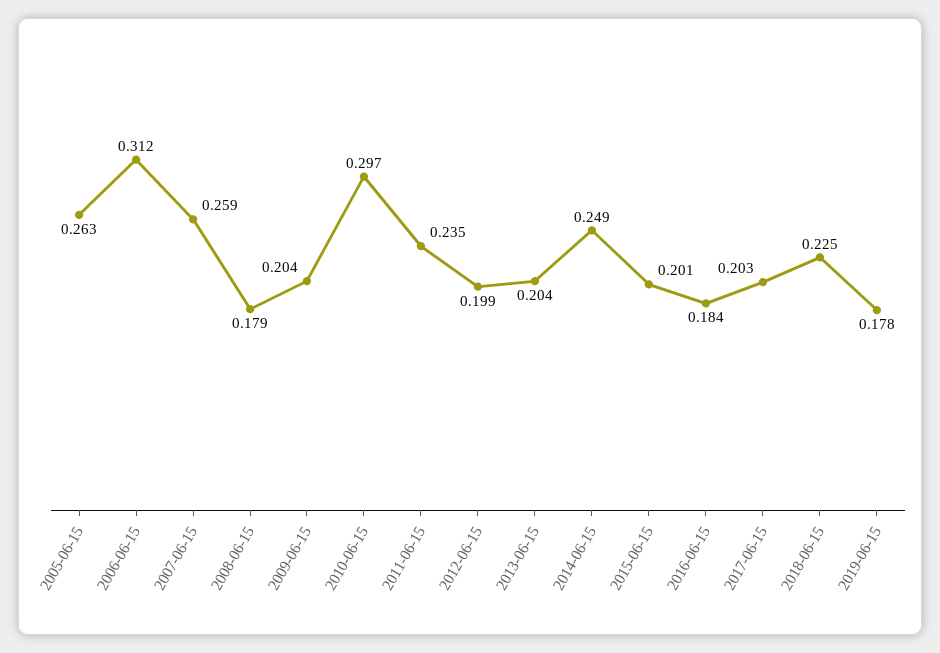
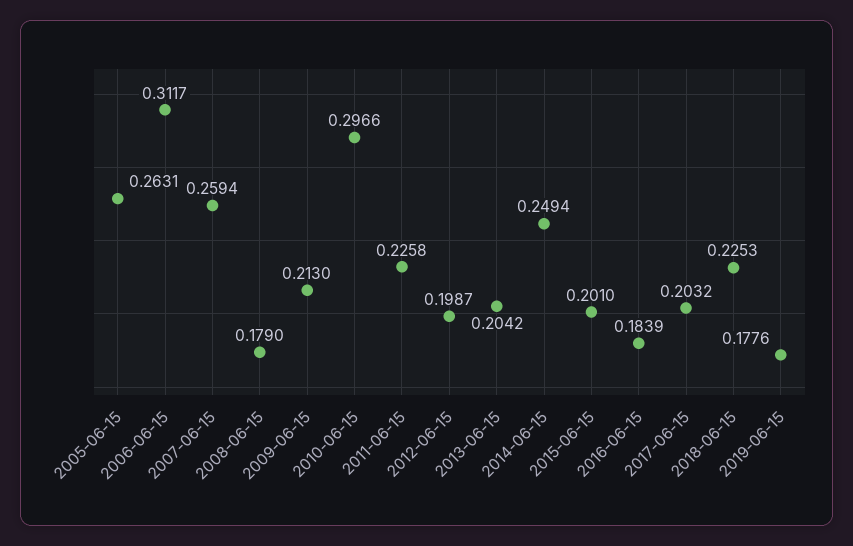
2009-06-15: 0.204 -> 0.213
2011-06-15: 0.235 -> 0.2258

